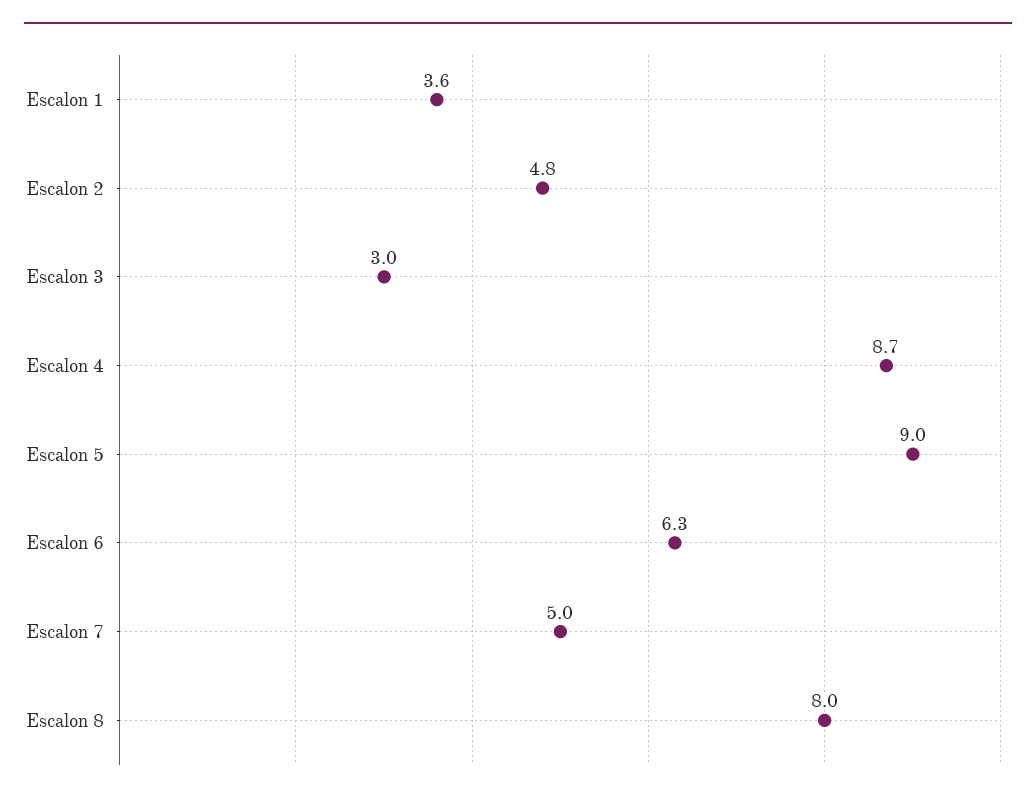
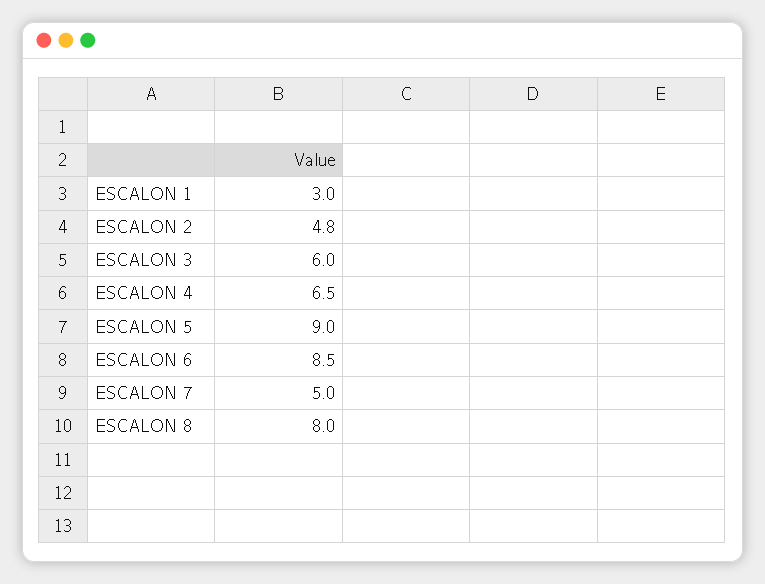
Escalon 1: 3.6 -> 3
Escalon 3: 3 -> 6
Escalon 4: 8.7 -> 6.5
Escalon 6: 6.3 -> 8.5

